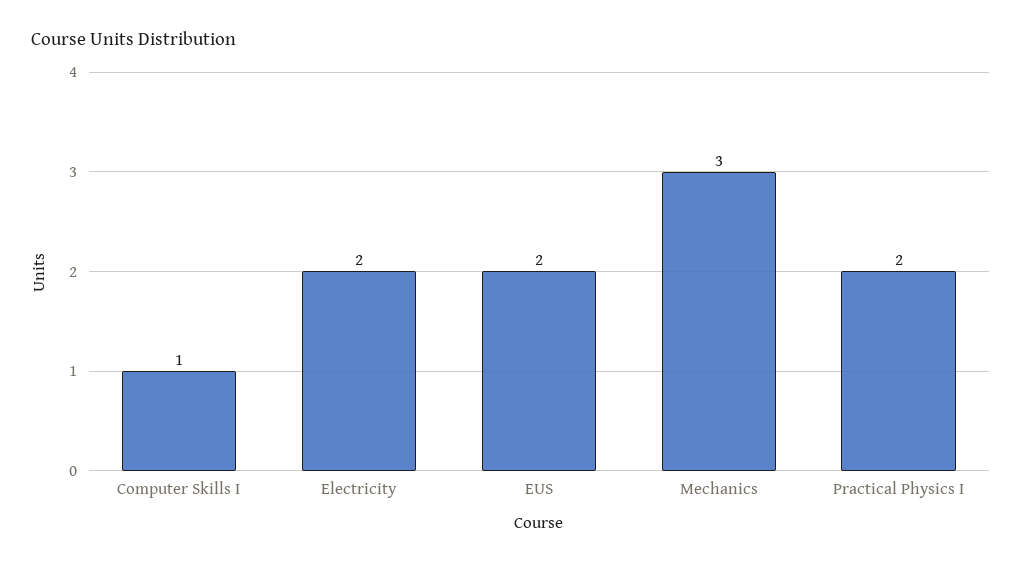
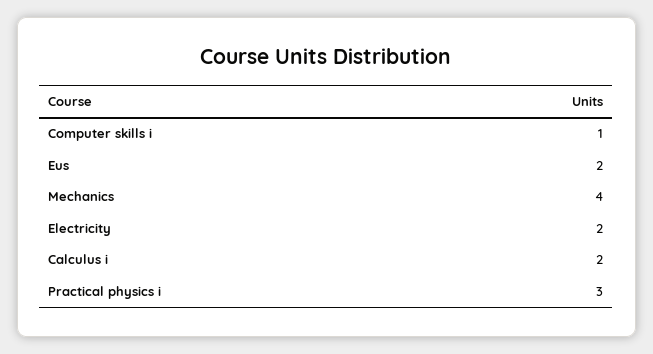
Mechanics: 3 -> 4
Practical Physics I: 2 -> 3
Calculus i: none -> 2

